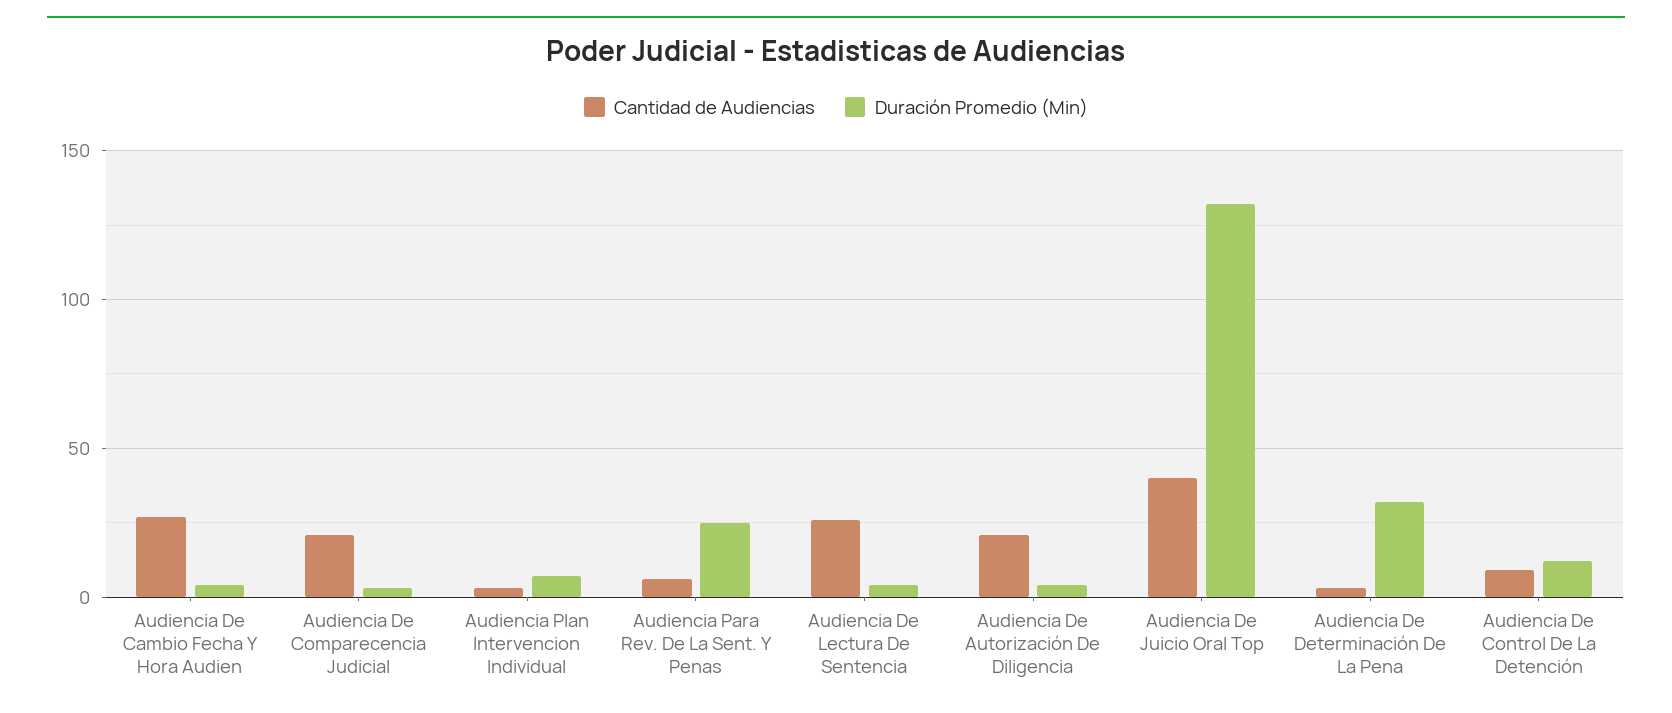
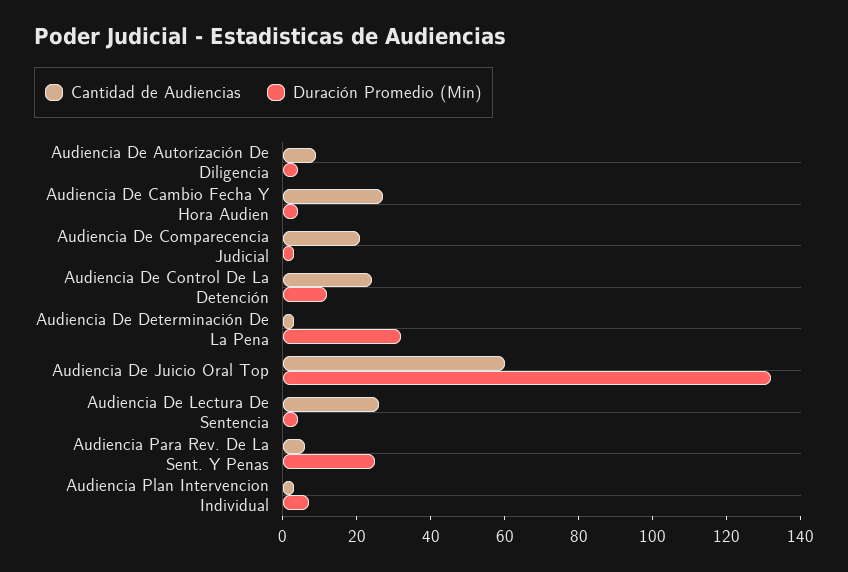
Cantidad de Audiencias, Audiencia De Autorización De Diligencia: 20 -> 10
Cantidad de Audiencias, Audiencia De Juicio Oral Top: 40 -> 60
Cantidad de Audiencias, Audiencia De Control De La Detención: 10 -> 25

